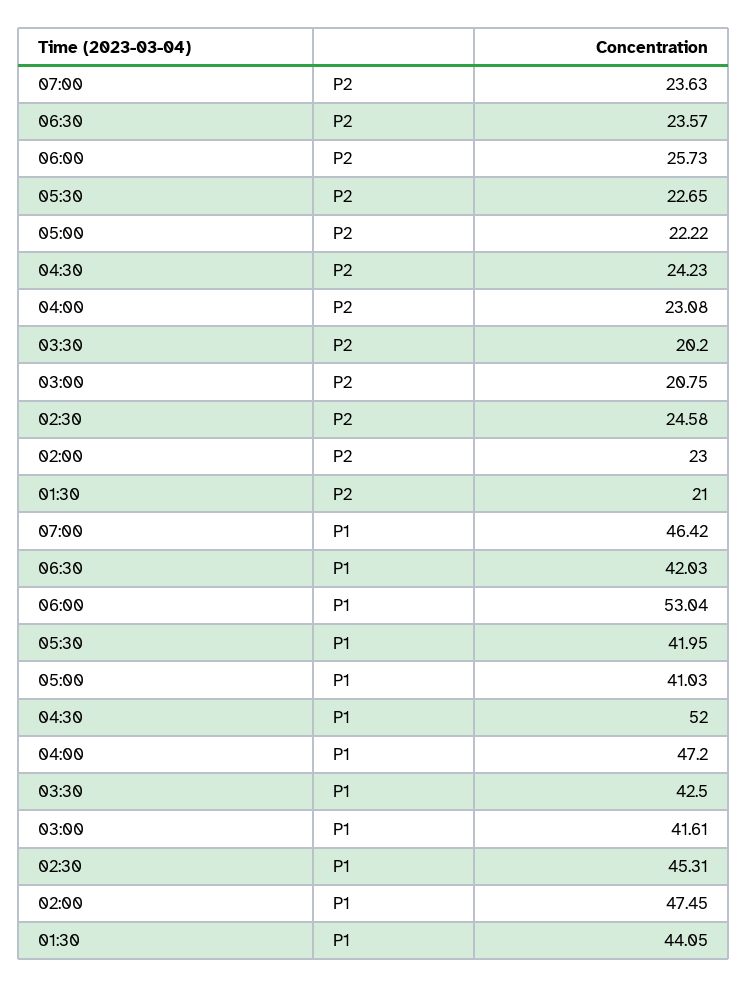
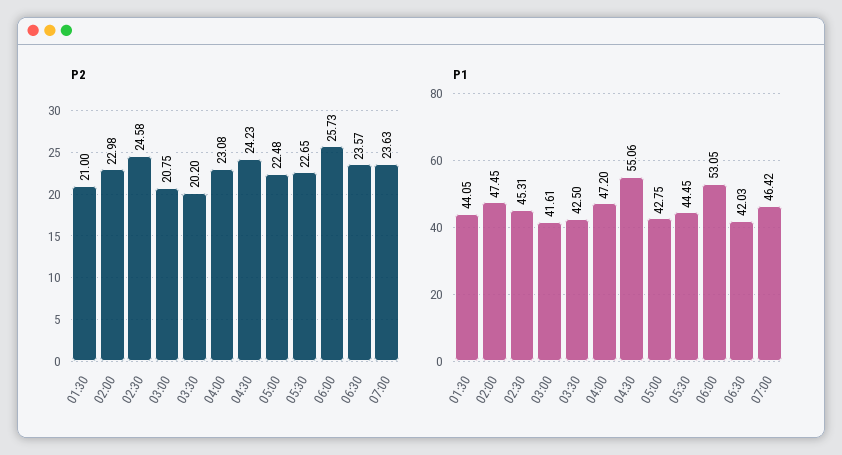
P2, 05:00: 22.22 -> 22.48
P2, 02:00: 23 -> 22.98
P1, 06:00: 53.04 -> 53.05
P1, 05:30: 41.95 -> 44.45
P1, 05:00: 41.03 -> 42.75
P1, 04:30: 52 -> 55.06

